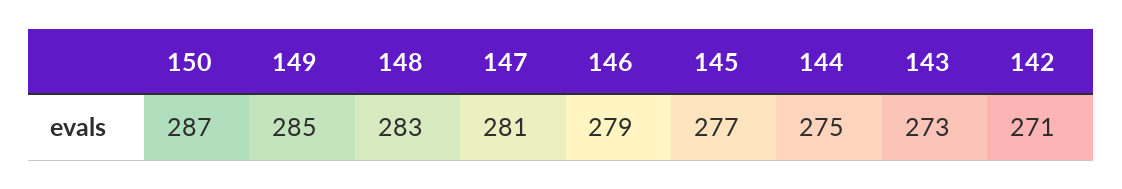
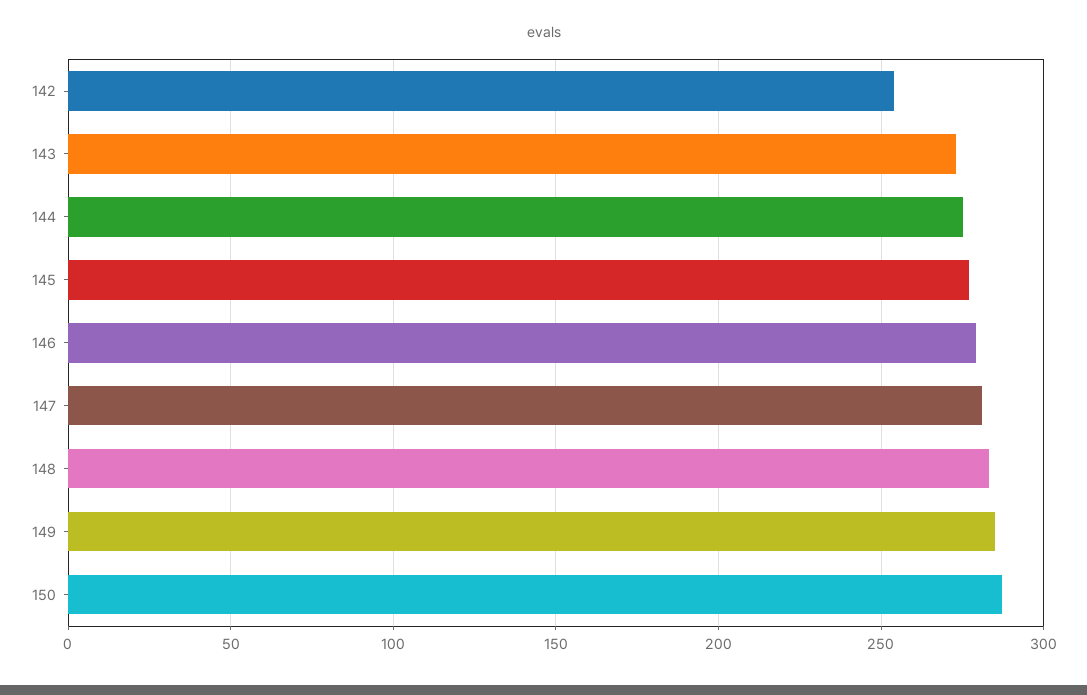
142: 271 -> 255

